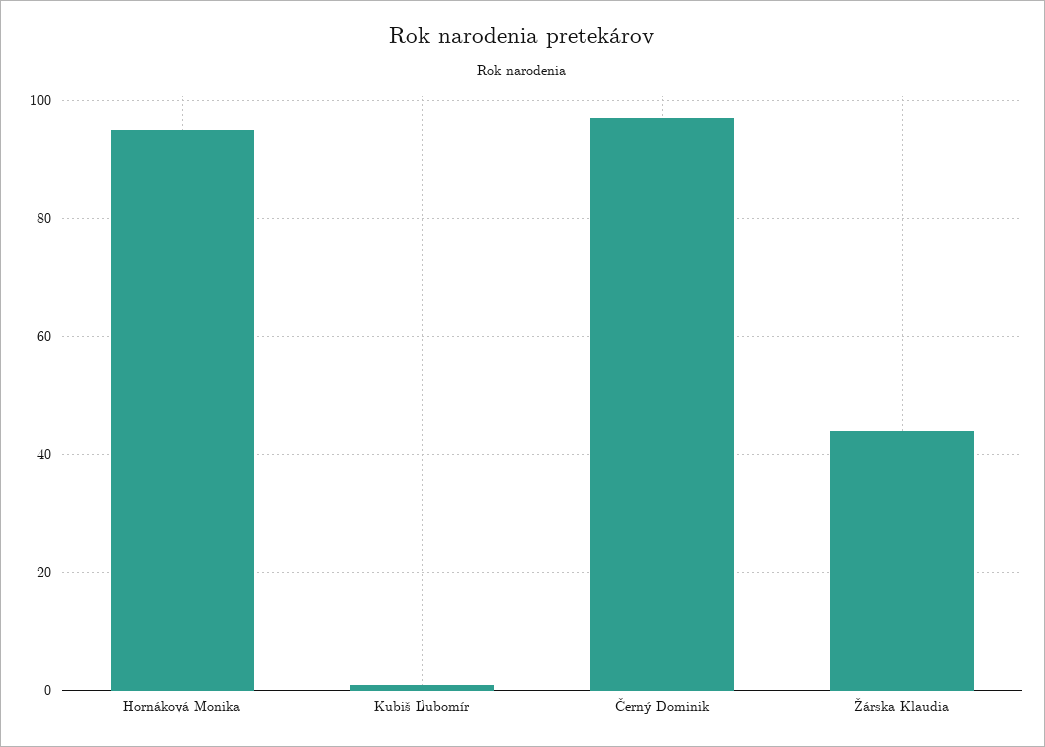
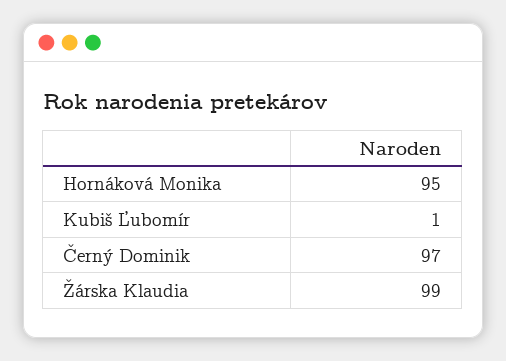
Žárska Klaudia: 45 -> 99

